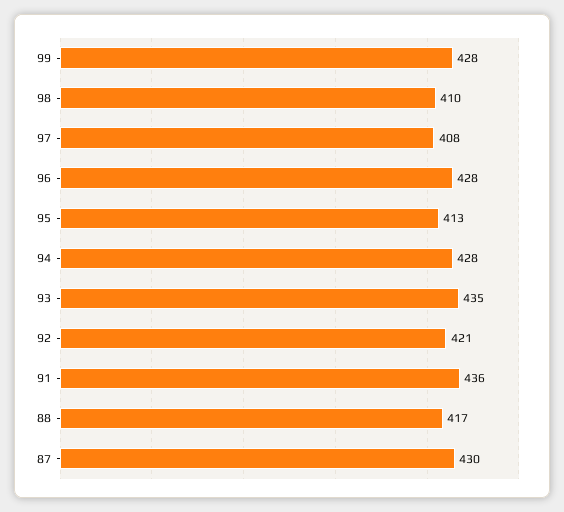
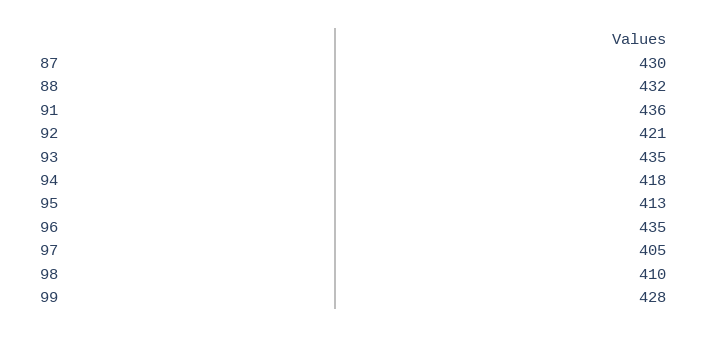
97: 408 -> 405
96: 428 -> 435
94: 428 -> 418
88: 417 -> 432

